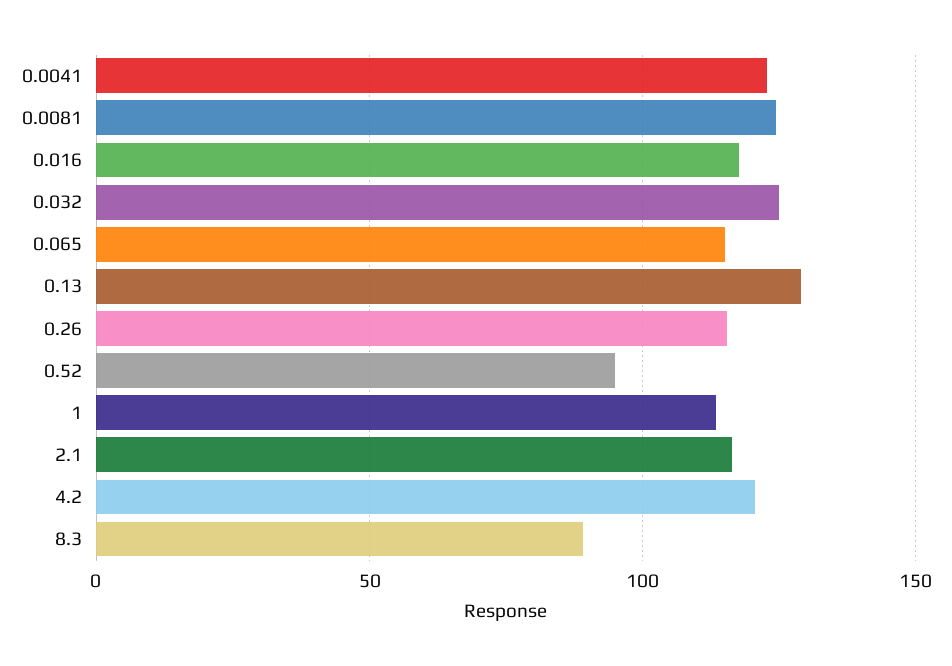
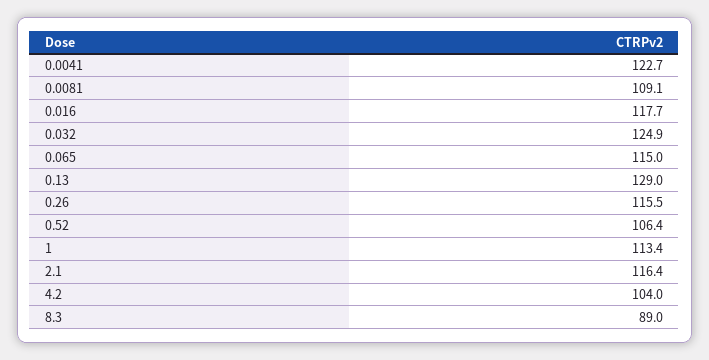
0.0081: 125 -> 109.1
0.52: 95 -> 106.4
4.2: 120 -> 104

